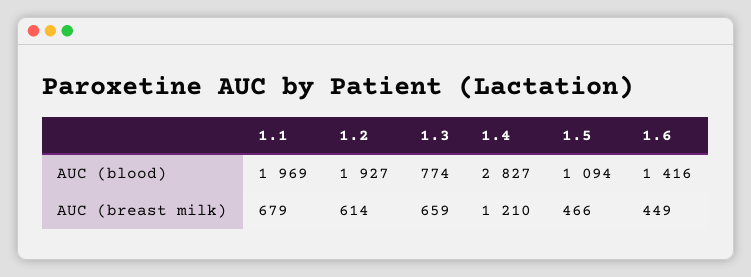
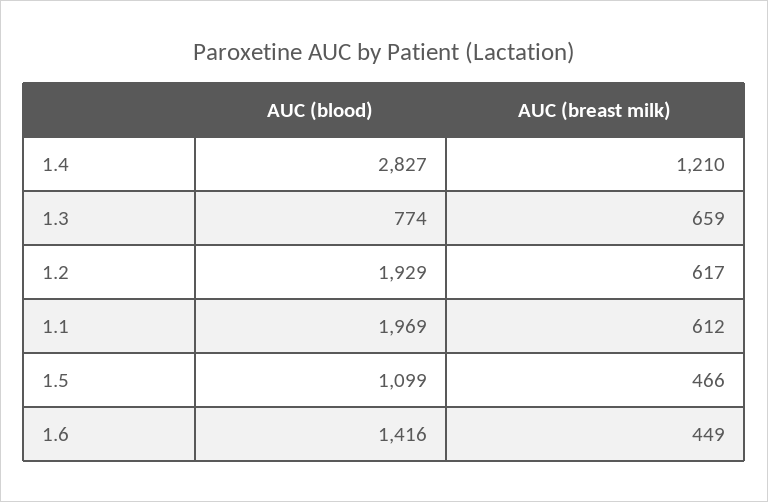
1.2, AUC (blood): 1927 -> 1929
1.5, AUC (blood): 1094 -> 1099
1.1, AUC (breast milk): 679 -> 612
1.2, AUC (breast milk): 614 -> 617

